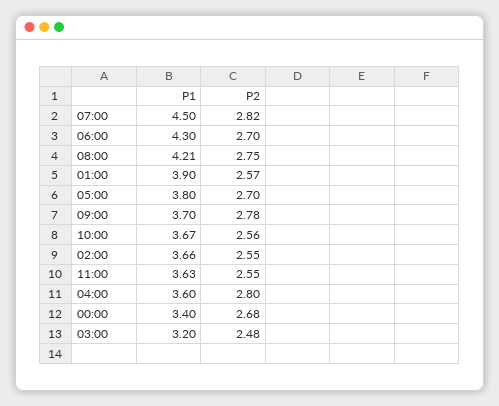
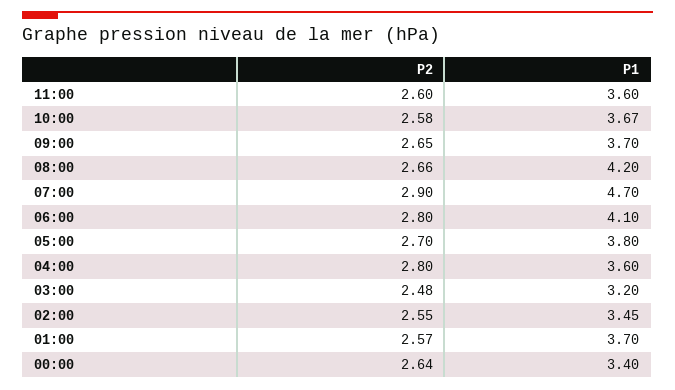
P1, 07:00: 4.5 -> 4.7
P2, 07:00: 2.82 -> 2.9
P1, 06:00: 4.3 -> 4.1
P2, 06:00: 2.7 -> 2.8
P1, 08:00: 4.21 -> 4.2
P2, 08:00: 2.75 -> 2.66
P1, 01:00: 3.9 -> 3.7
P2, 09:00: 2.78 -> 2.65
P2, 10:00: 2.56 -> 2.58
P1, 02:00: 3.66 -> 3.45
P1, 11:00: 3.63 -> 3.6
P2, 11:00: 2.55 -> 2.6
P2, 00:00: 2.68 -> 2.64

